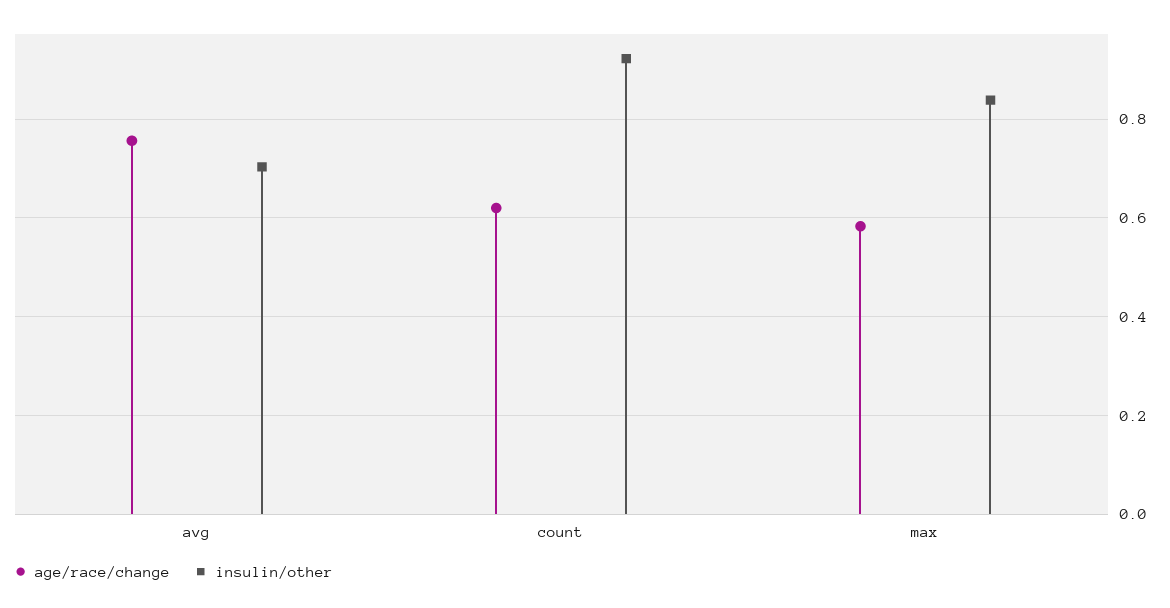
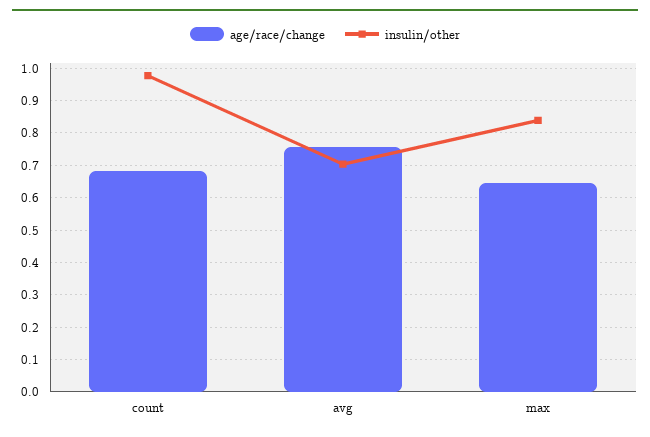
age/race/change, count: 0.62 -> 0.68
insulin/other, count: 0.92 -> 0.98
age/race/change, max: 0.58 -> 0.64

